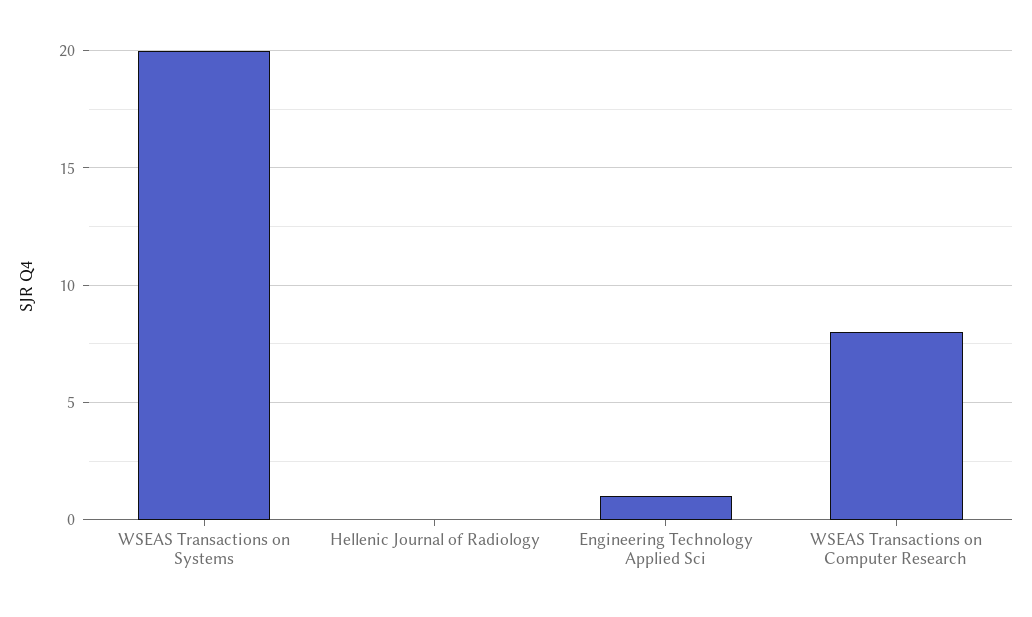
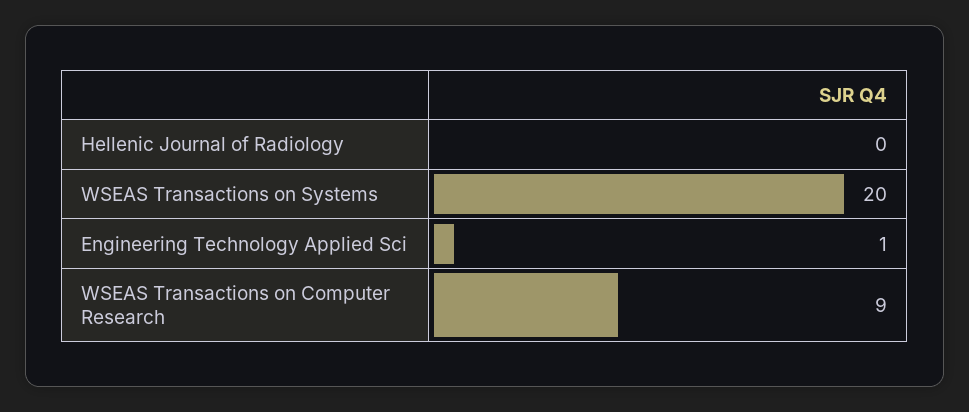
WSEAS Transactions on Computer Research: 8 -> 9

